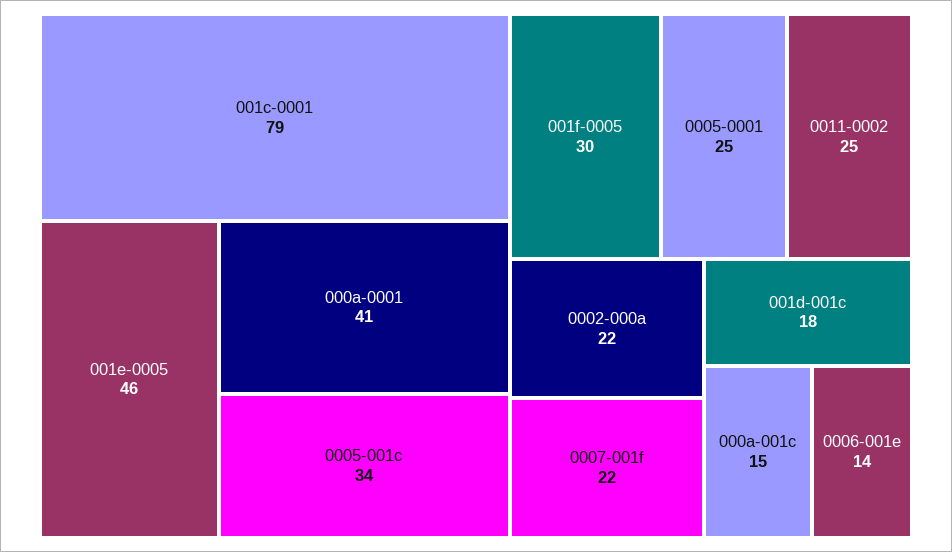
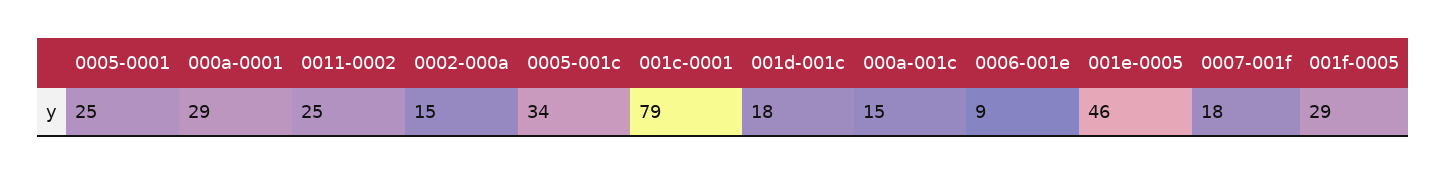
000a-0001: 41 -> 29
001f-0005: 30 -> 29
0002-000a: 22 -> 15
0007-001f: 22 -> 18
0006-001e: 14 -> 9

